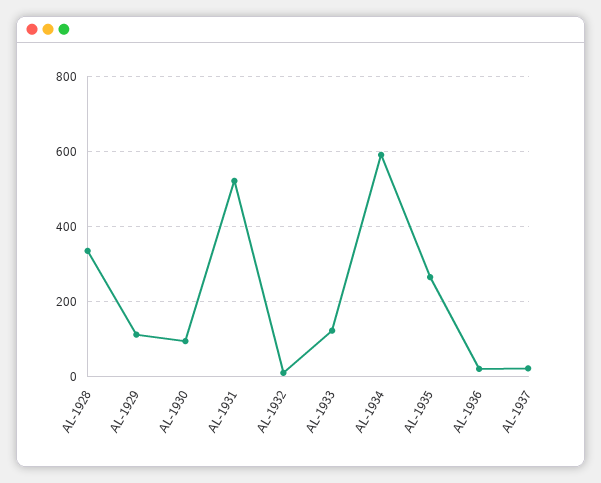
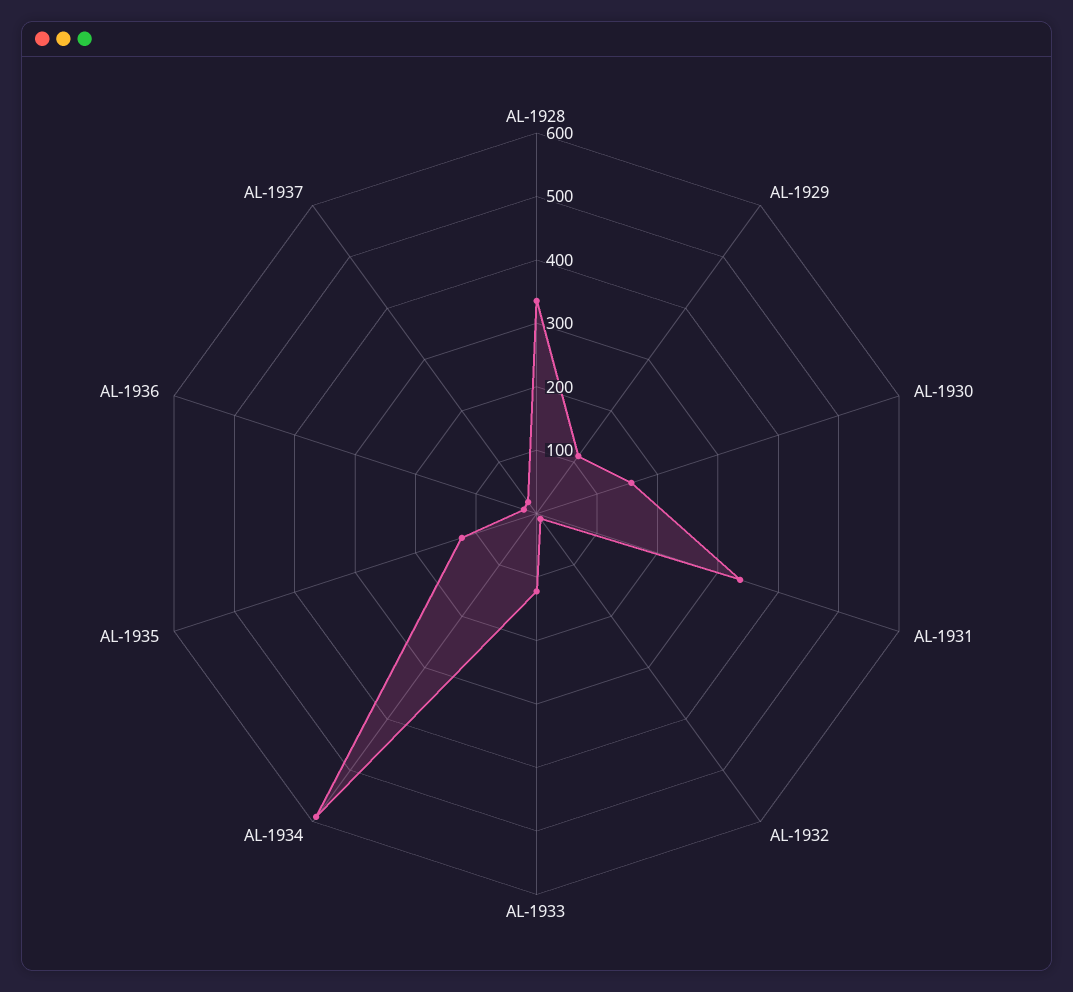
AL-1930: 100 -> 160
AL-1931: 520 -> 340
AL-1935: 260 -> 120

